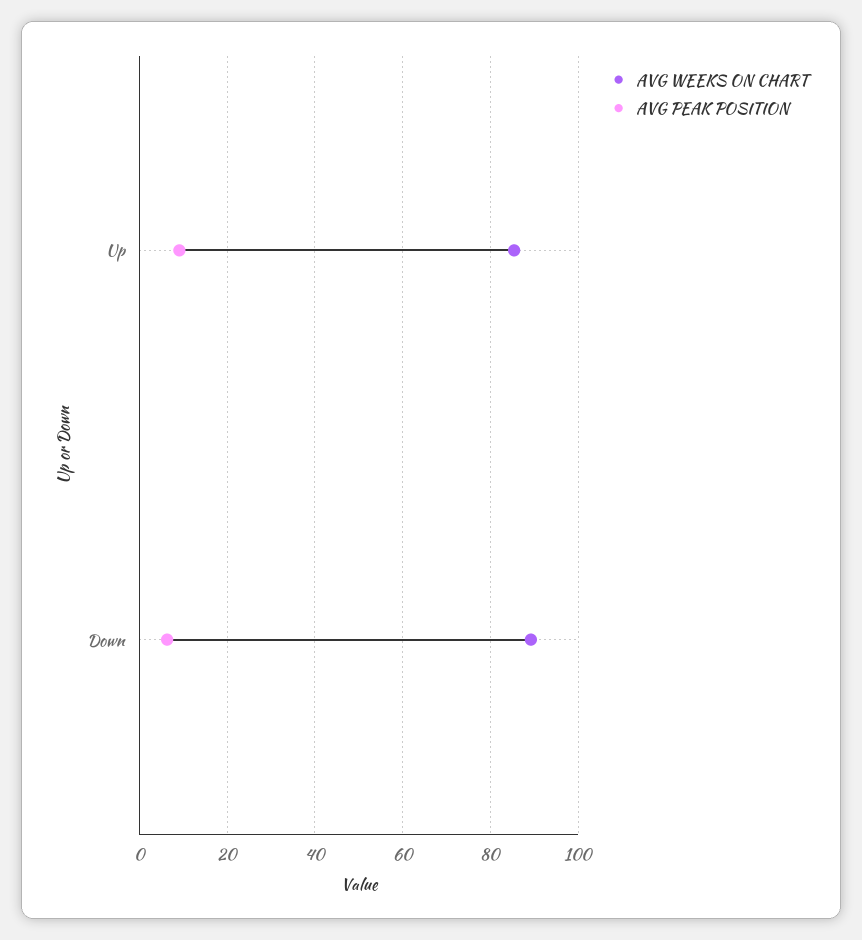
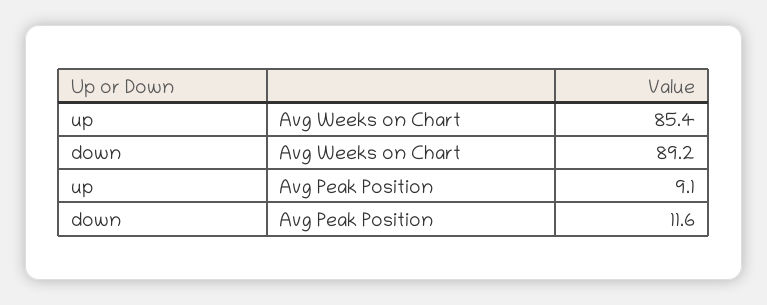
AVG PEAK POSITION, Down: 6 -> 11.6

